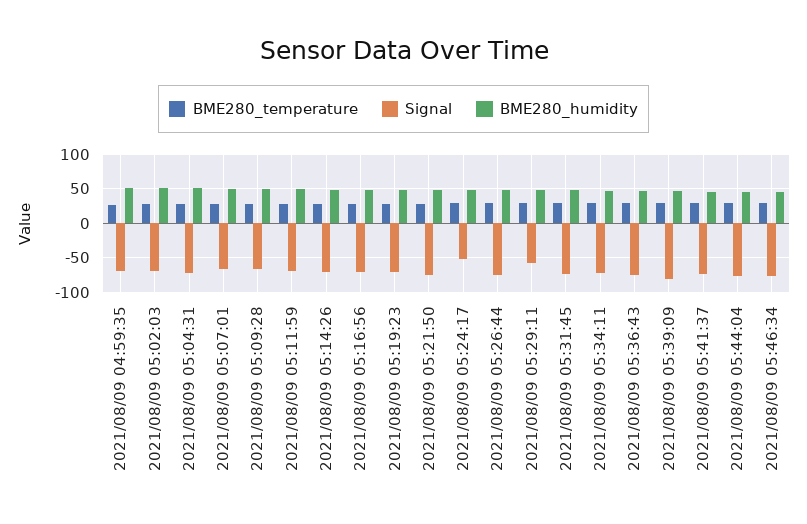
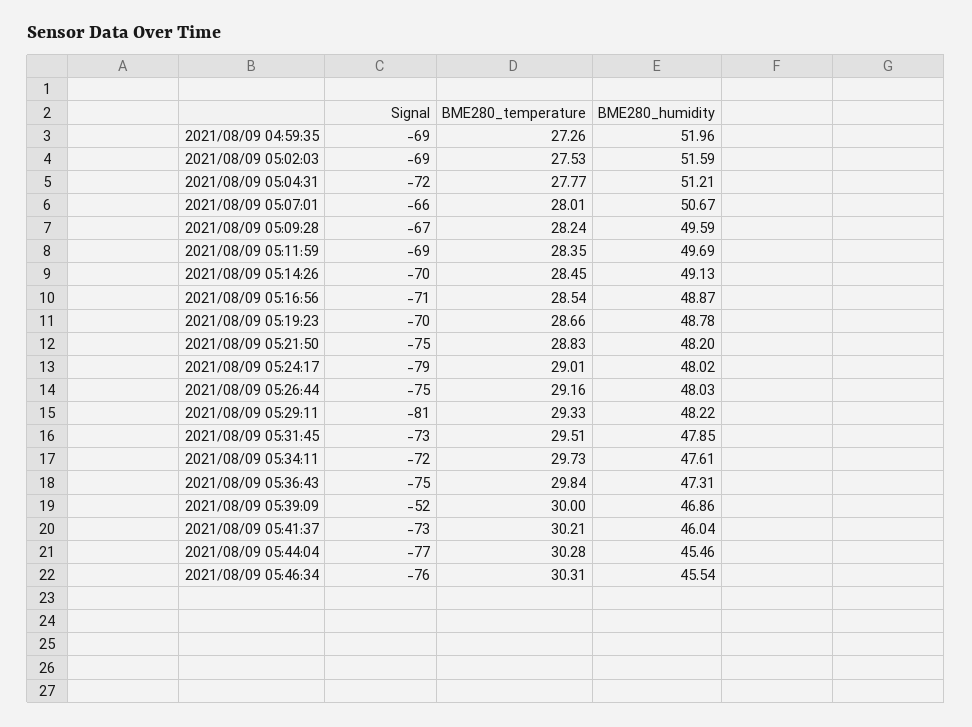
Signal, 2021/08/09 05:24:17: -50 -> -79
Signal, 2021/08/09 05:29:11: -60 -> -81
Signal, 2021/08/09 05:39:09: -80 -> -52

